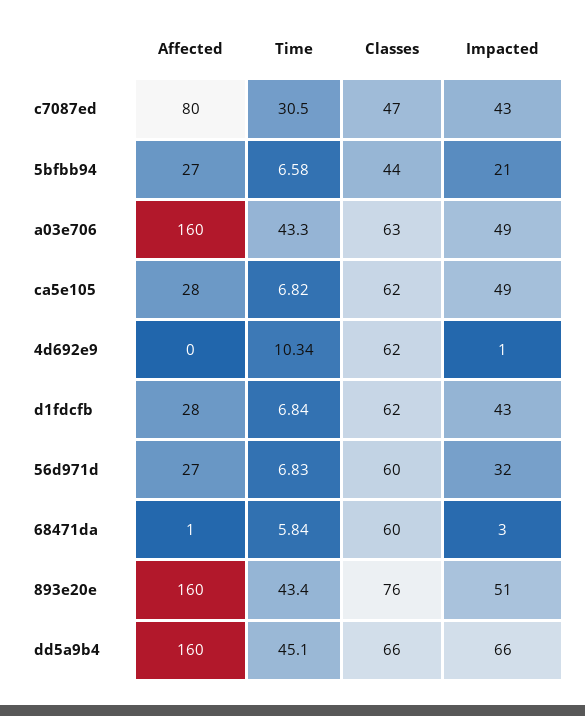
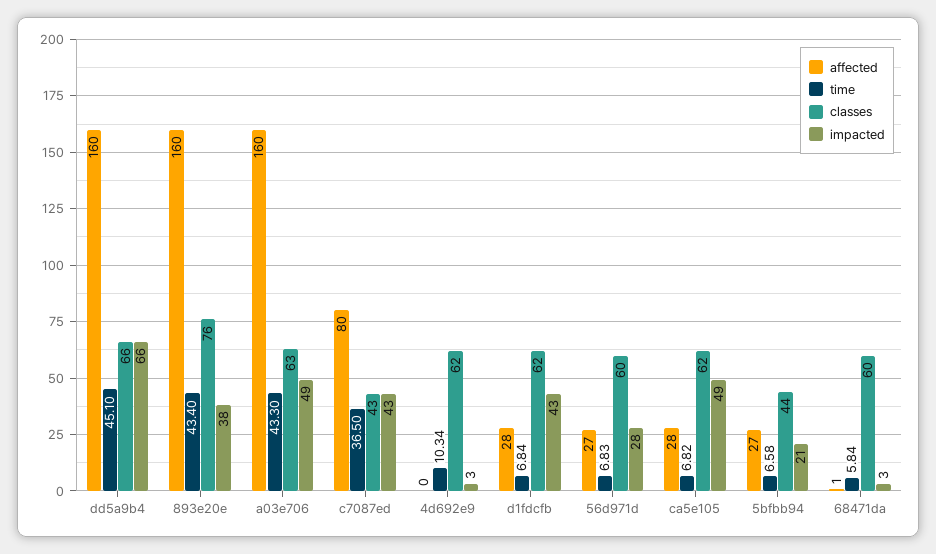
Time, c7087ed: 30.5 -> 36.5
Classes, c7087ed: 47 -> 43
Impacted, 4d692e9: 1 -> 3
Impacted, 56d971d: 32 -> 28
Impacted, 893e20e: 51 -> 38

